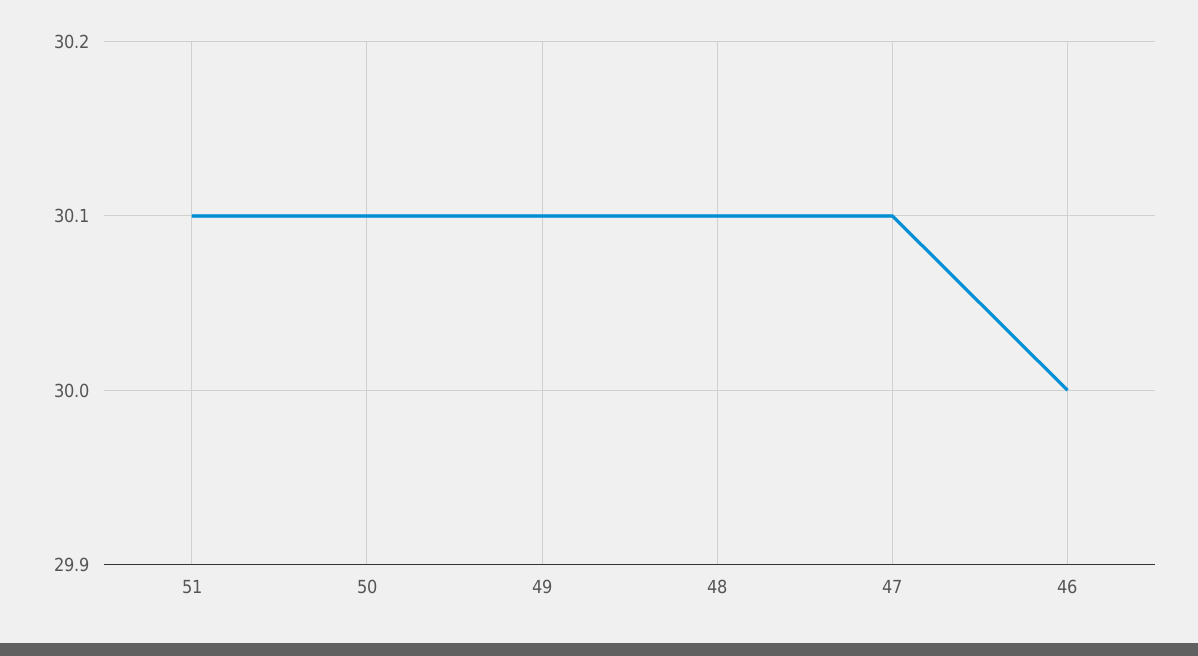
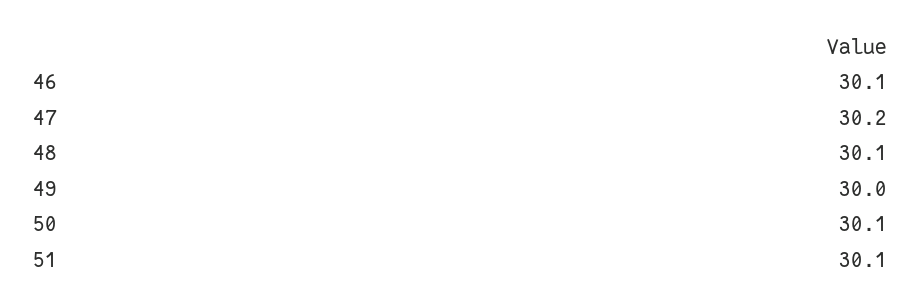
49: 30.1 -> 30
47: 30.1 -> 30.2
46: 30 -> 30.1

